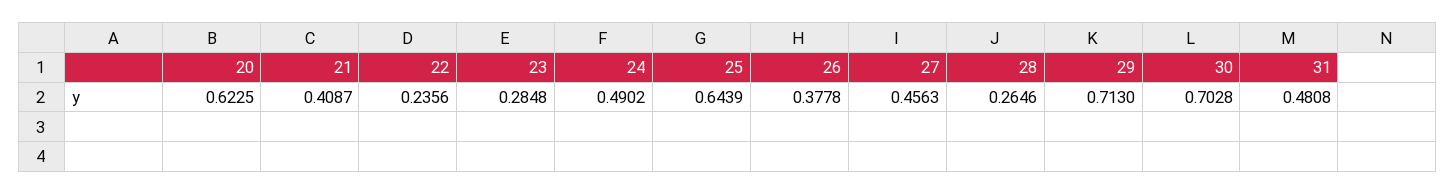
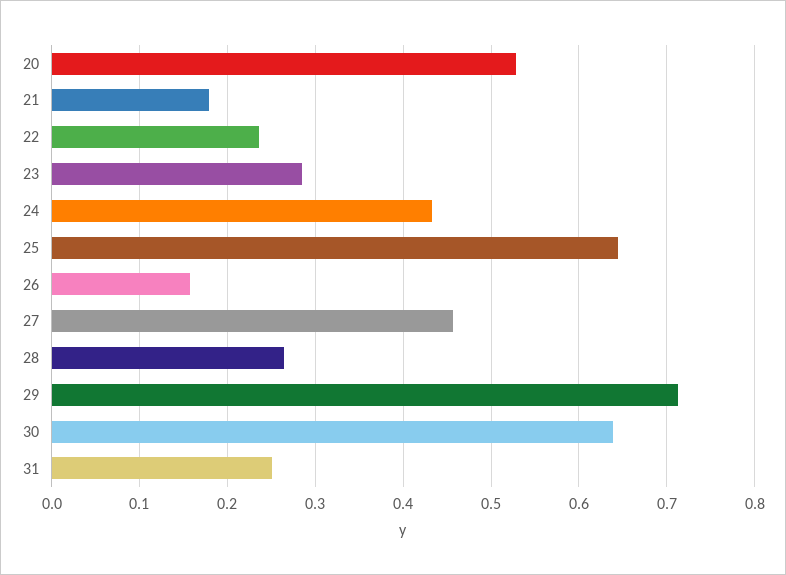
20: 0.6225 -> 0.53
21: 0.4087 -> 0.18
24: 0.4902 -> 0.43
26: 0.3778 -> 0.16
30: 0.7028 -> 0.64
31: 0.4808 -> 0.25

